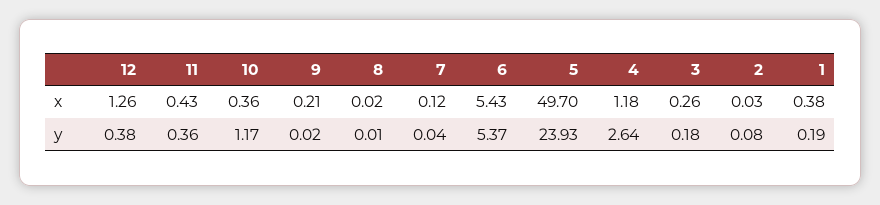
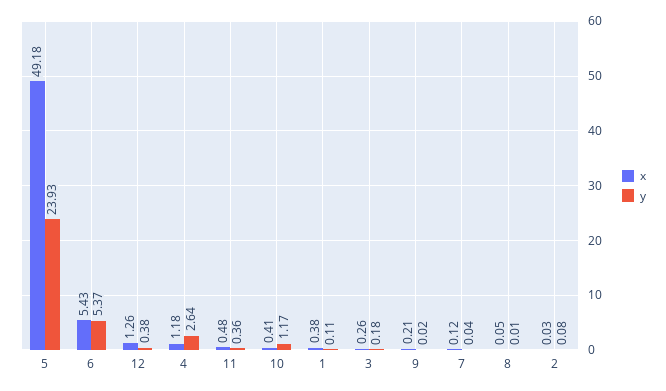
x, 11: 0.43 -> 0.48
x, 10: 0.36 -> 0.41
x, 8: 0.02 -> 0.05
x, 5: 49.7 -> 49.18
y, 1: 0.19 -> 0.11

